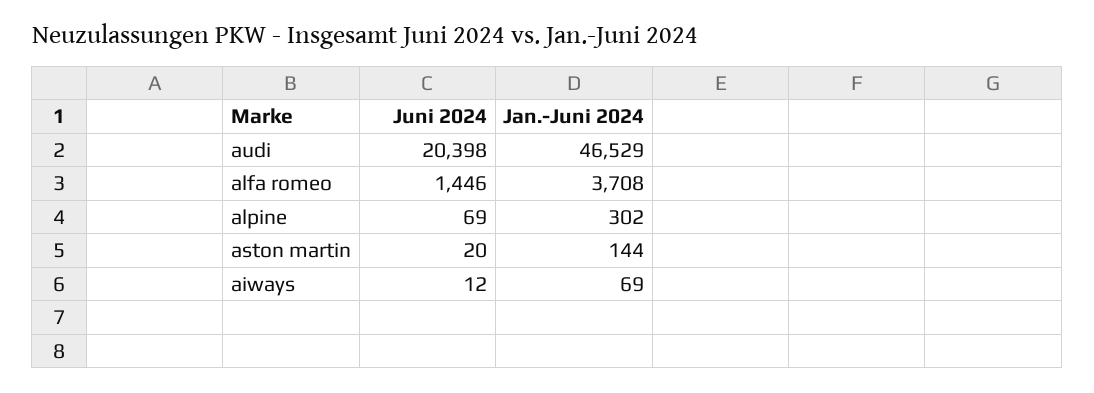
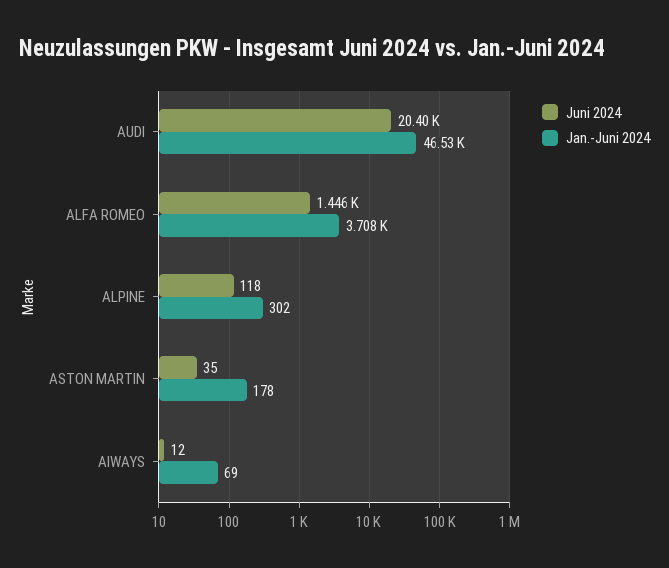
Juni 2024, alpine: 69 -> 118
Juni 2024, aston martin: 20 -> 35
Jan.-Juni 2024, aston martin: 144 -> 178

